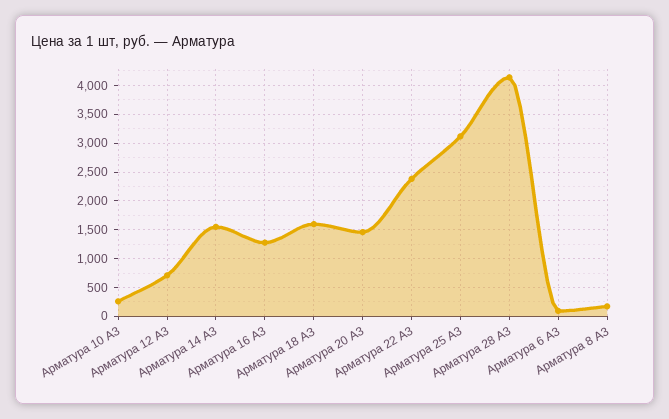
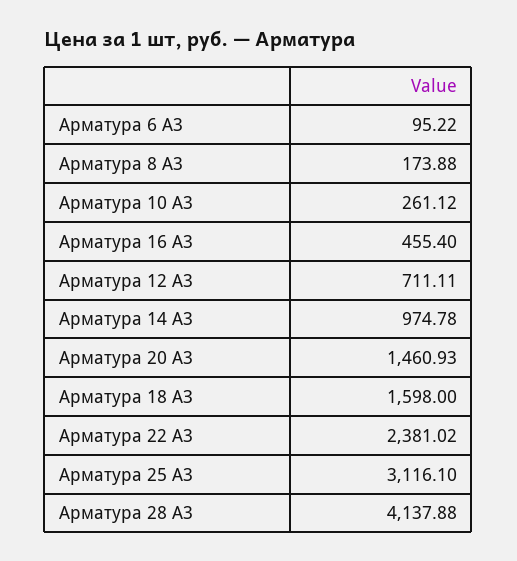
Арматура 14 А3: 1500 -> 974.78
Арматура 16 А3: 1250 -> 455.4

